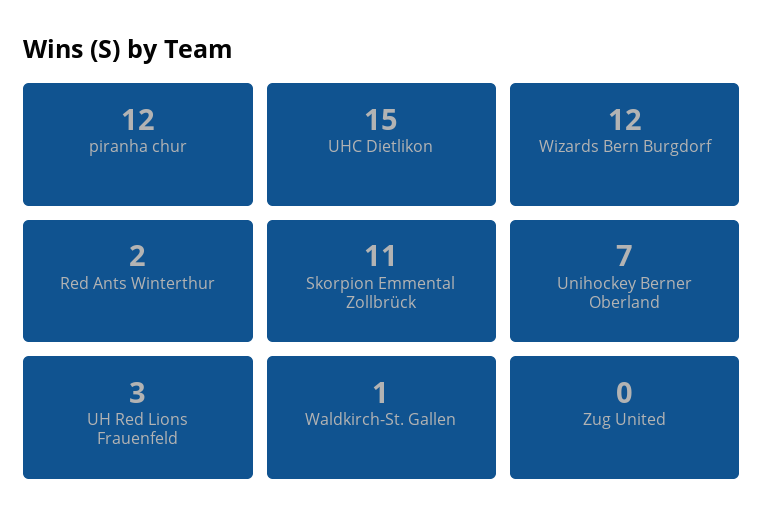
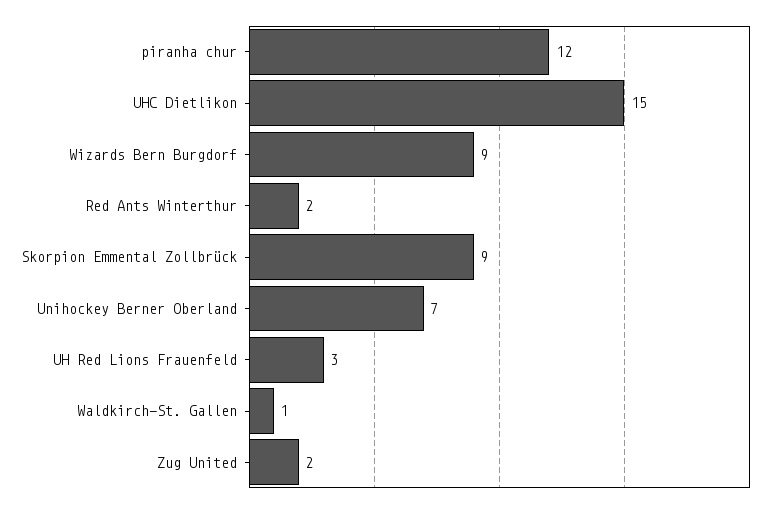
Wizards Bern Burgdorf: 12 -> 9
Skorpion Emmental Zollbrück: 11 -> 9
Zug United: 0 -> 2

